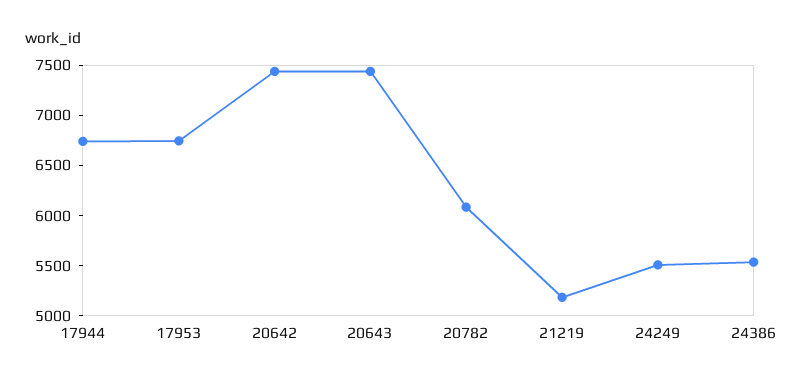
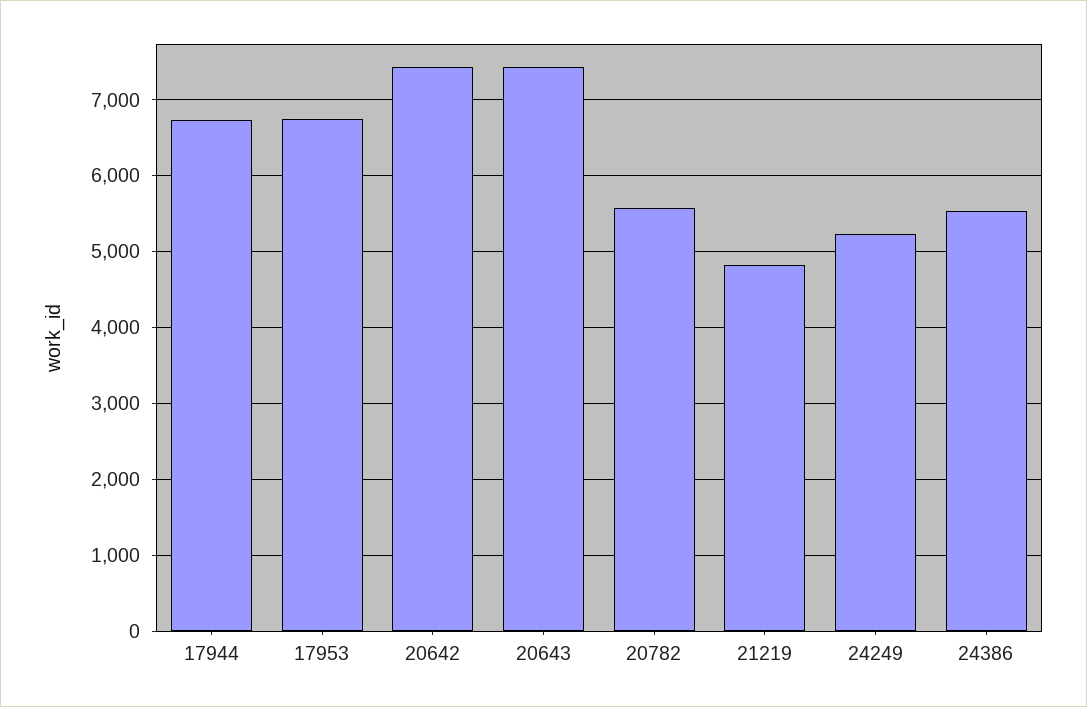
20782: 6100 -> 5600
21219: 5200 -> 4800
24249: 5500 -> 5200

